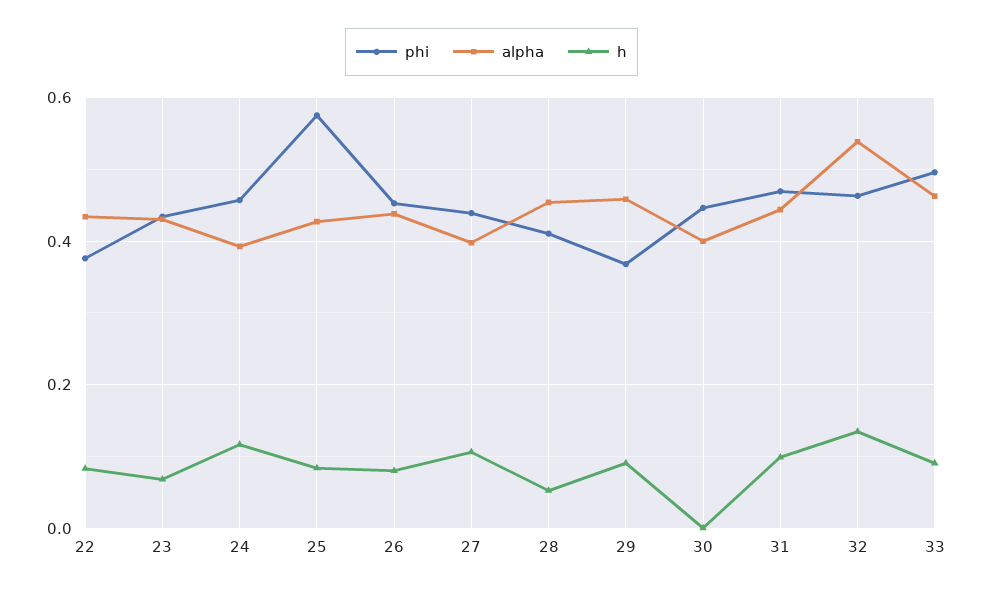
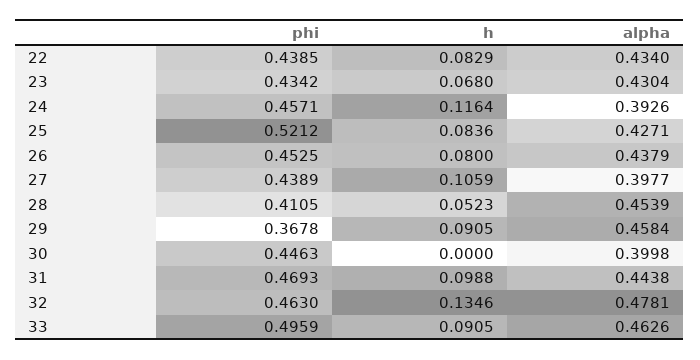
phi, 22: 0.38 -> 0.4385
phi, 25: 0.58 -> 0.5212
alpha, 32: 0.54 -> 0.4781

